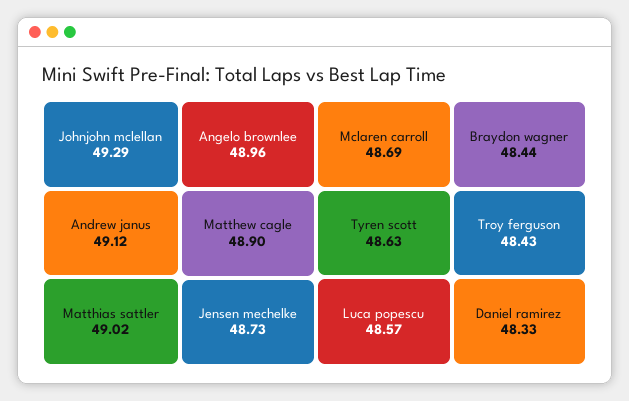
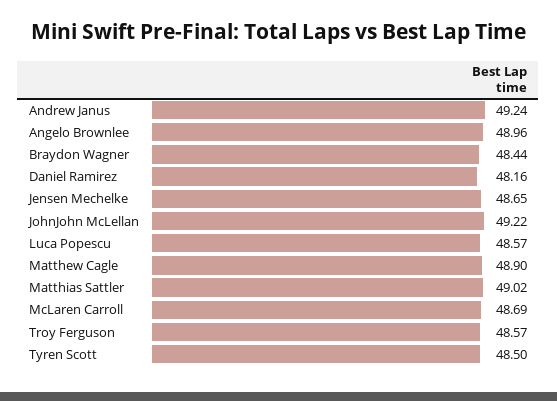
Johnjohn mclellan: 49.29 -> 49.22
Andrew janus: 49.12 -> 49.24
Jensen mechelke: 48.73 -> 48.65
Tyren scott: 48.63 -> 48.5
Troy ferguson: 48.43 -> 48.57
Daniel ramirez: 48.33 -> 48.16

